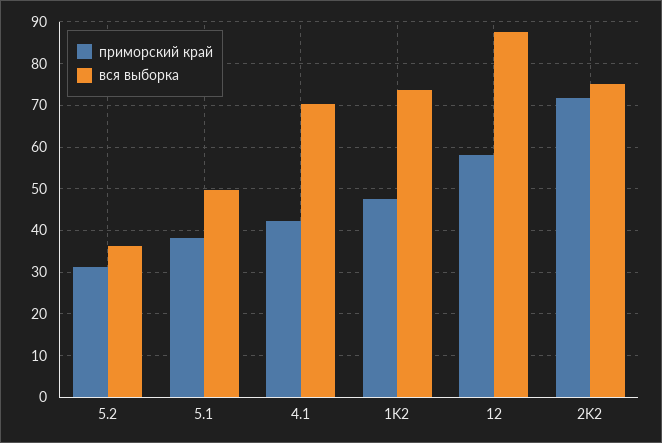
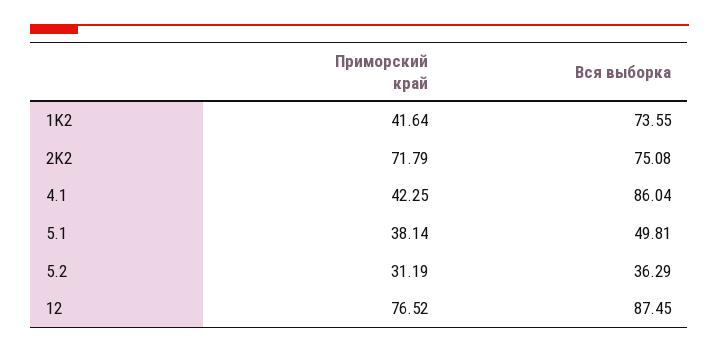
вся выборка, 4.1: 70 -> 86.04
приморский край, 1K2: 48 -> 41.64
приморский край, 12: 58 -> 76.52

